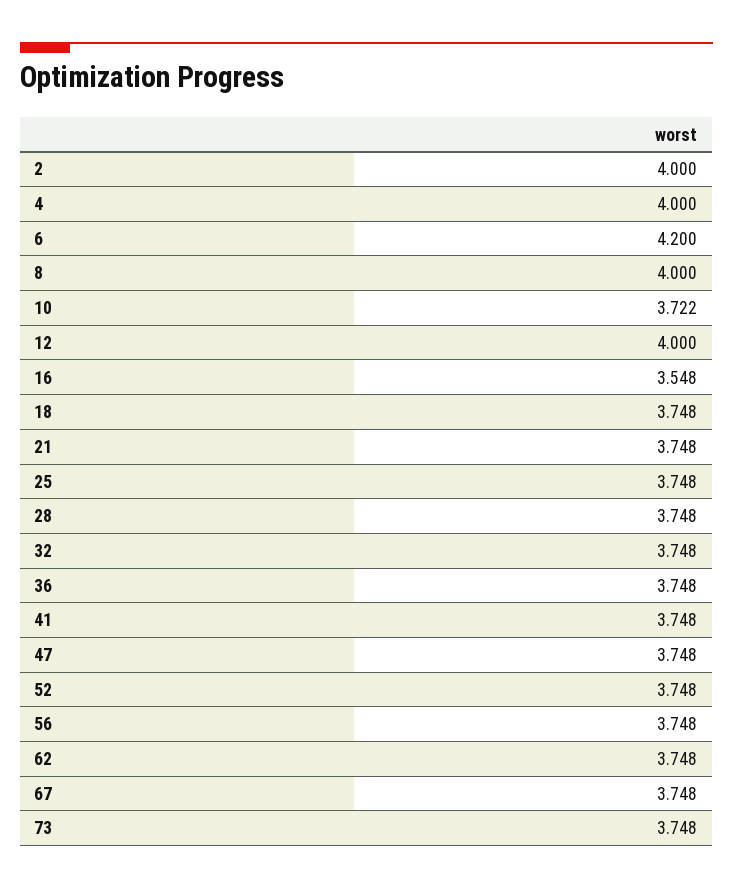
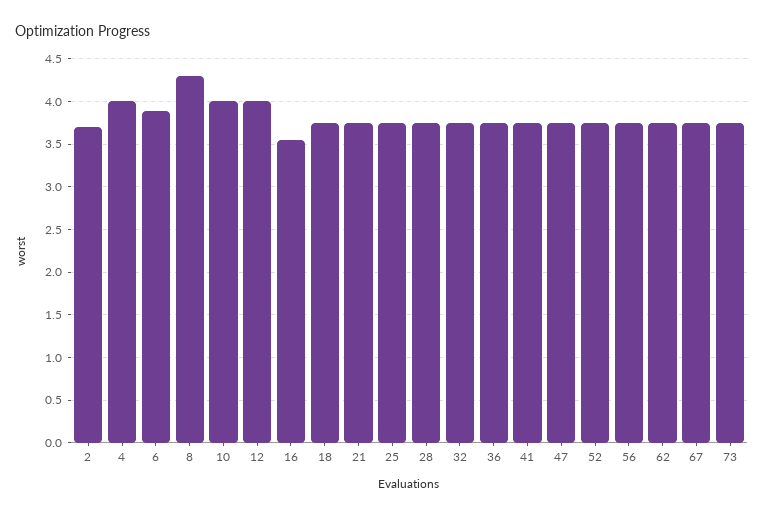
2: 4 -> 3.7
6: 4.2 -> 3.9
8: 4 -> 4.3
10: 3.722 -> 4

